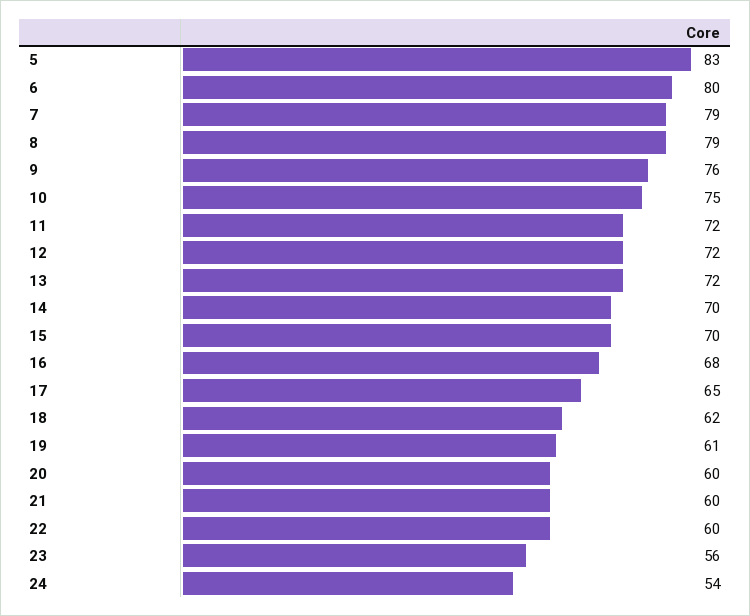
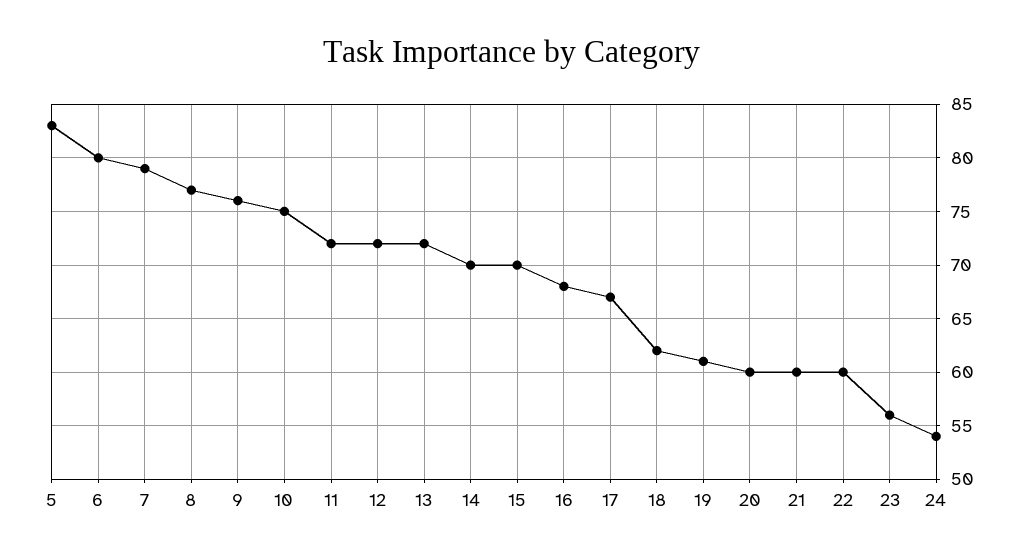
8: 79 -> 77
17: 65 -> 67

